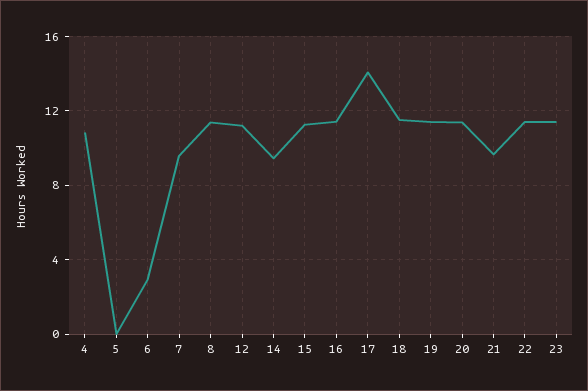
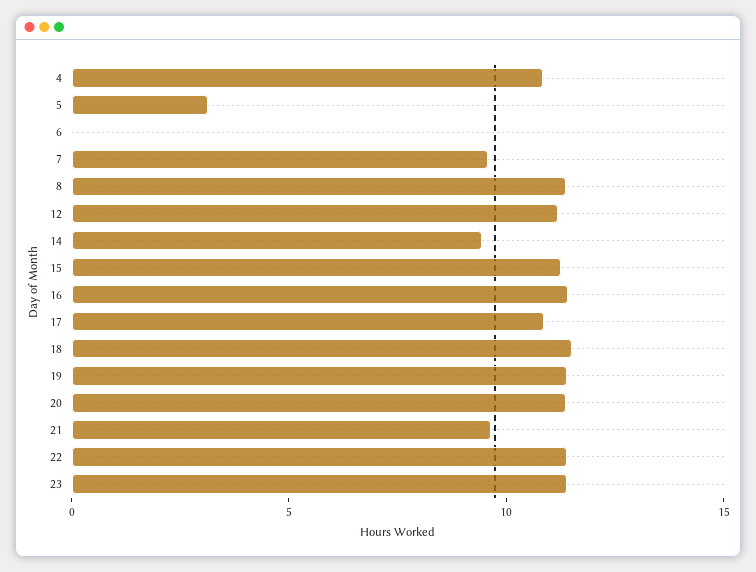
5: 0 -> 3
6: 3 -> 0
17: 14 -> 11

